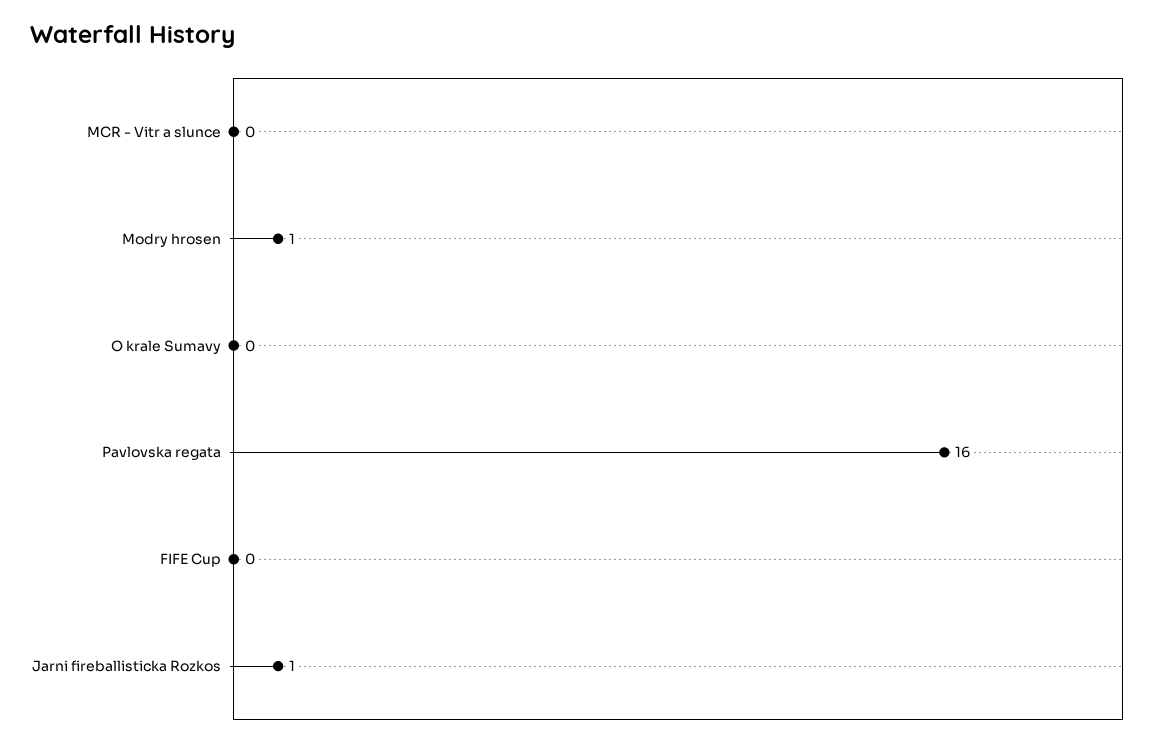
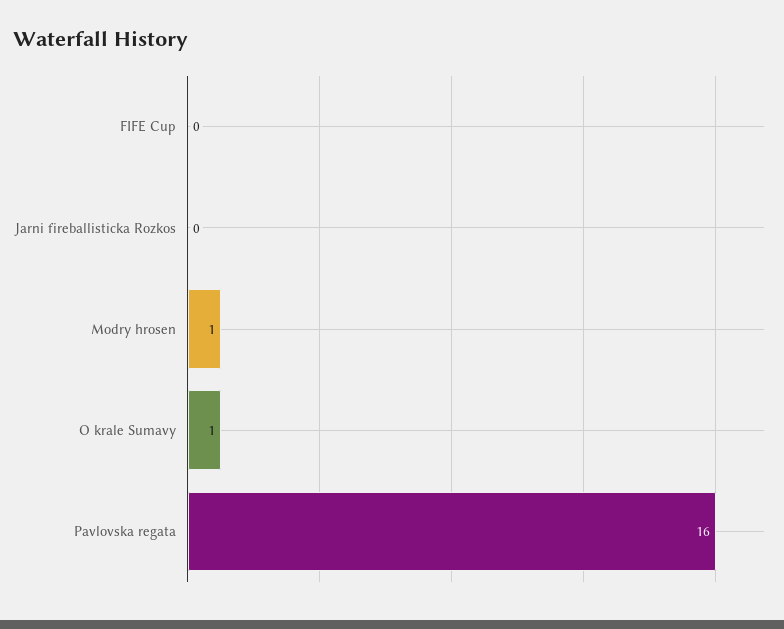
MCR - Vitr a slunce: 0 -> none
O krale Sumavy: 0 -> 1
Jarni fireballisticka Rozkos: 1 -> 0

